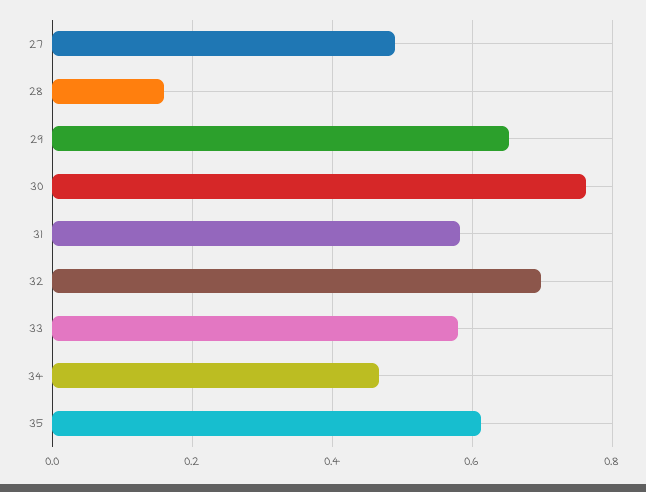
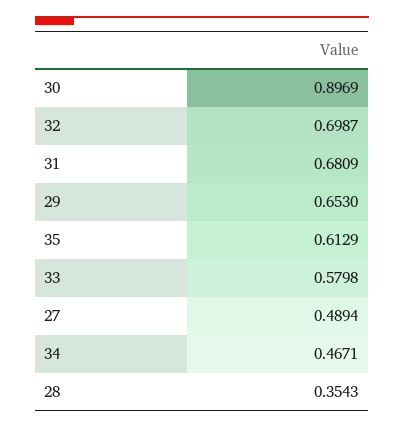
28: 0.16 -> 0.3543
30: 0.76 -> 0.8969
31: 0.58 -> 0.6809

